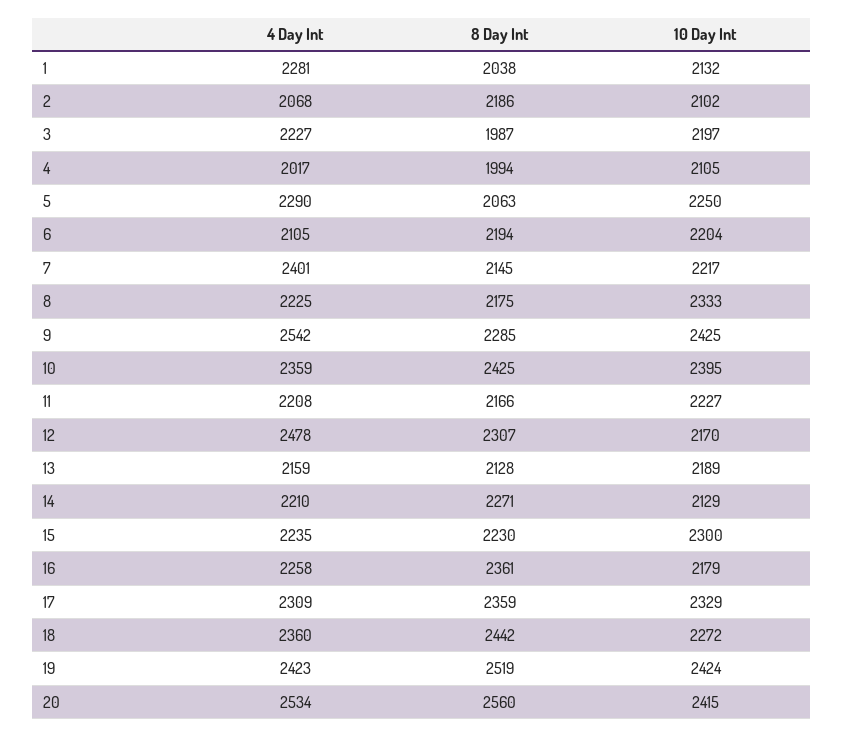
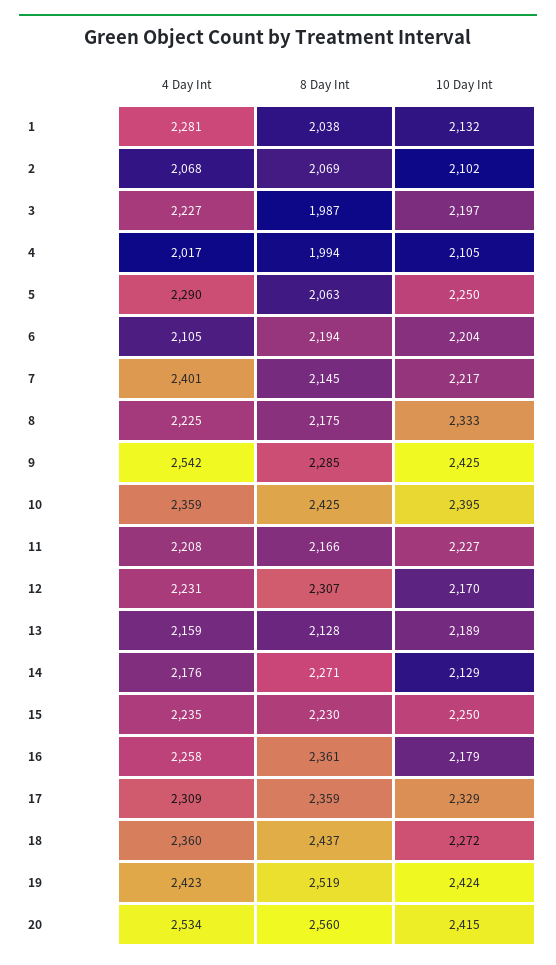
8 Day Int, 2: 2186 -> 2069
4 Day Int, 12: 2478 -> 2231
4 Day Int, 14: 2210 -> 2176
10 Day Int, 15: 2300 -> 2250
8 Day Int, 18: 2442 -> 2437

